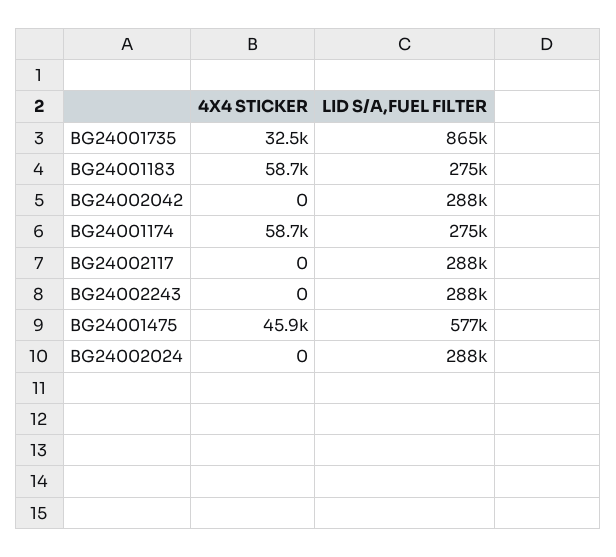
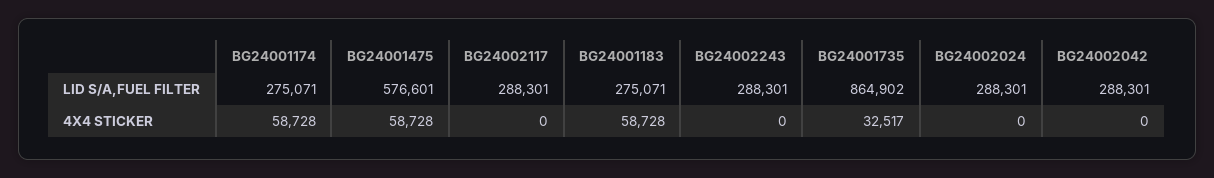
4X4 STICKER, BG24001475: 45900 -> 58728

